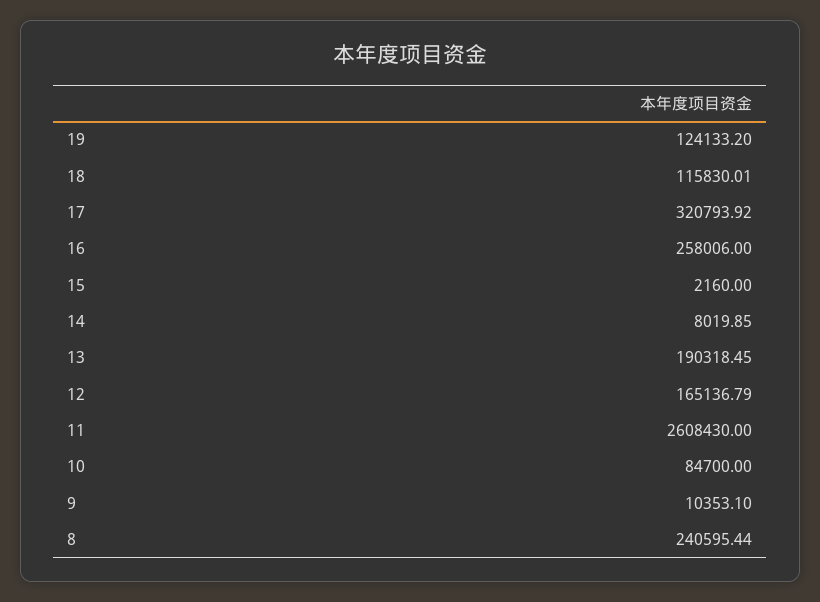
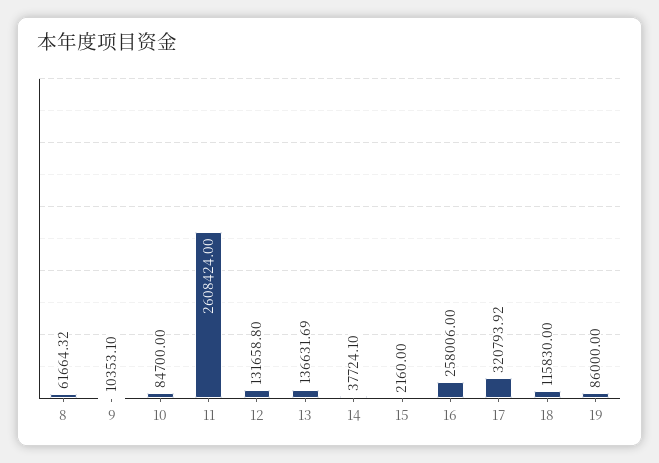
19: 124133.2 -> 86000
18: 115830.01 -> 115830
14: 8019.85 -> 37724.1
13: 190318.45 -> 136631.69
12: 165136.79 -> 131658.8
11: 2608430 -> 2608424
8: 240595.44 -> 61664.32

